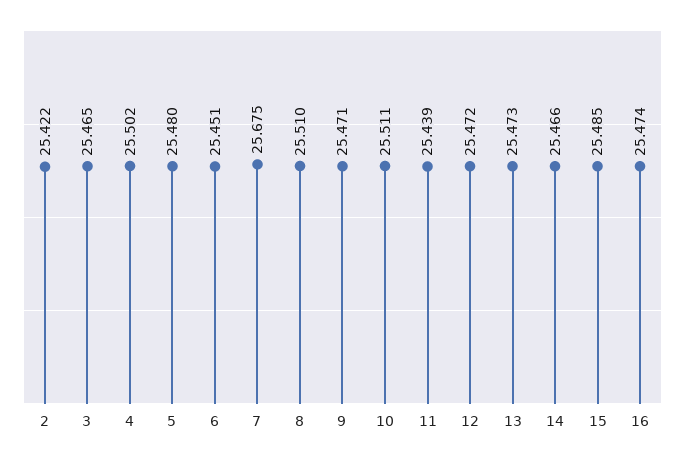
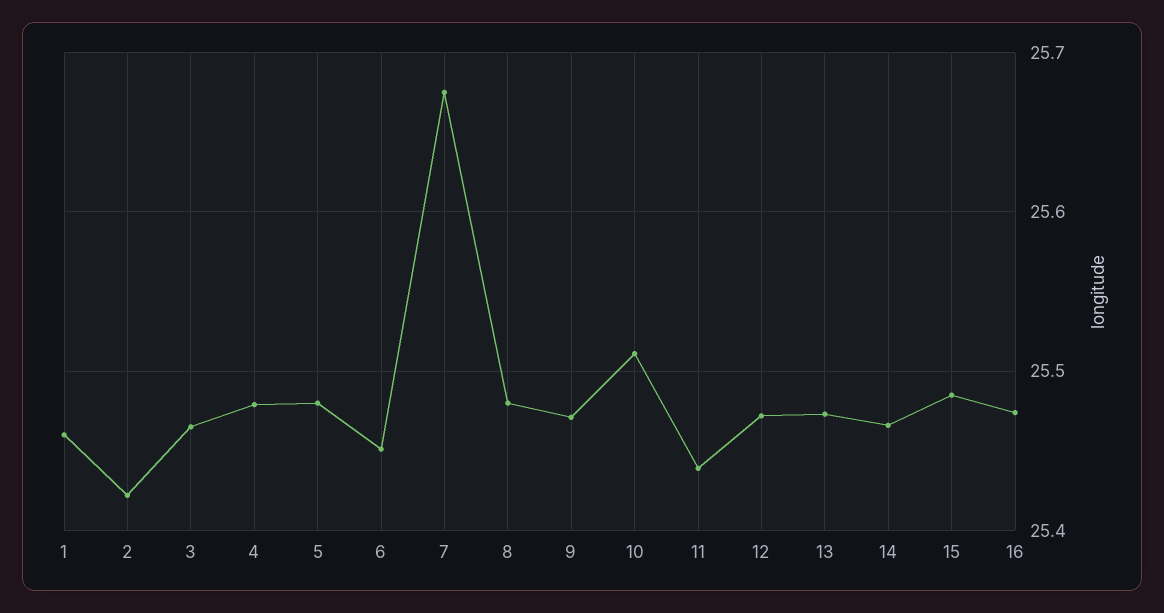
4: 25.502 -> 25.48
8: 25.51 -> 25.48
1: none -> 25.46

